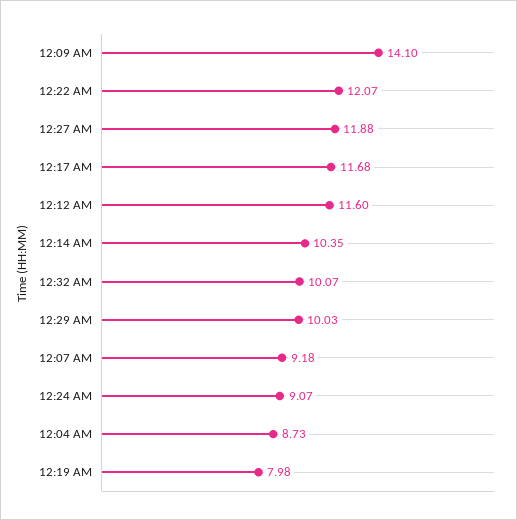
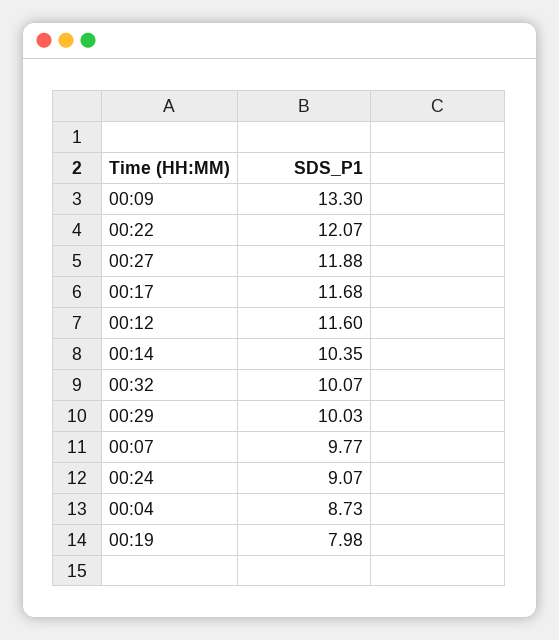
12:09 AM: 14.1 -> 13.3
12:07 AM: 9.18 -> 9.77

